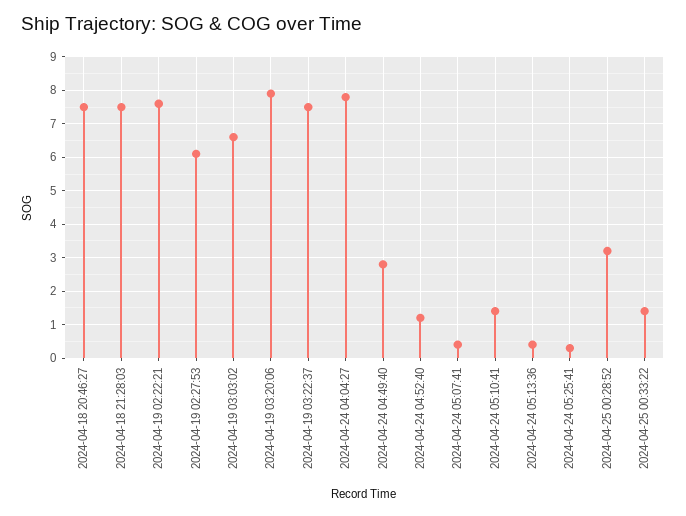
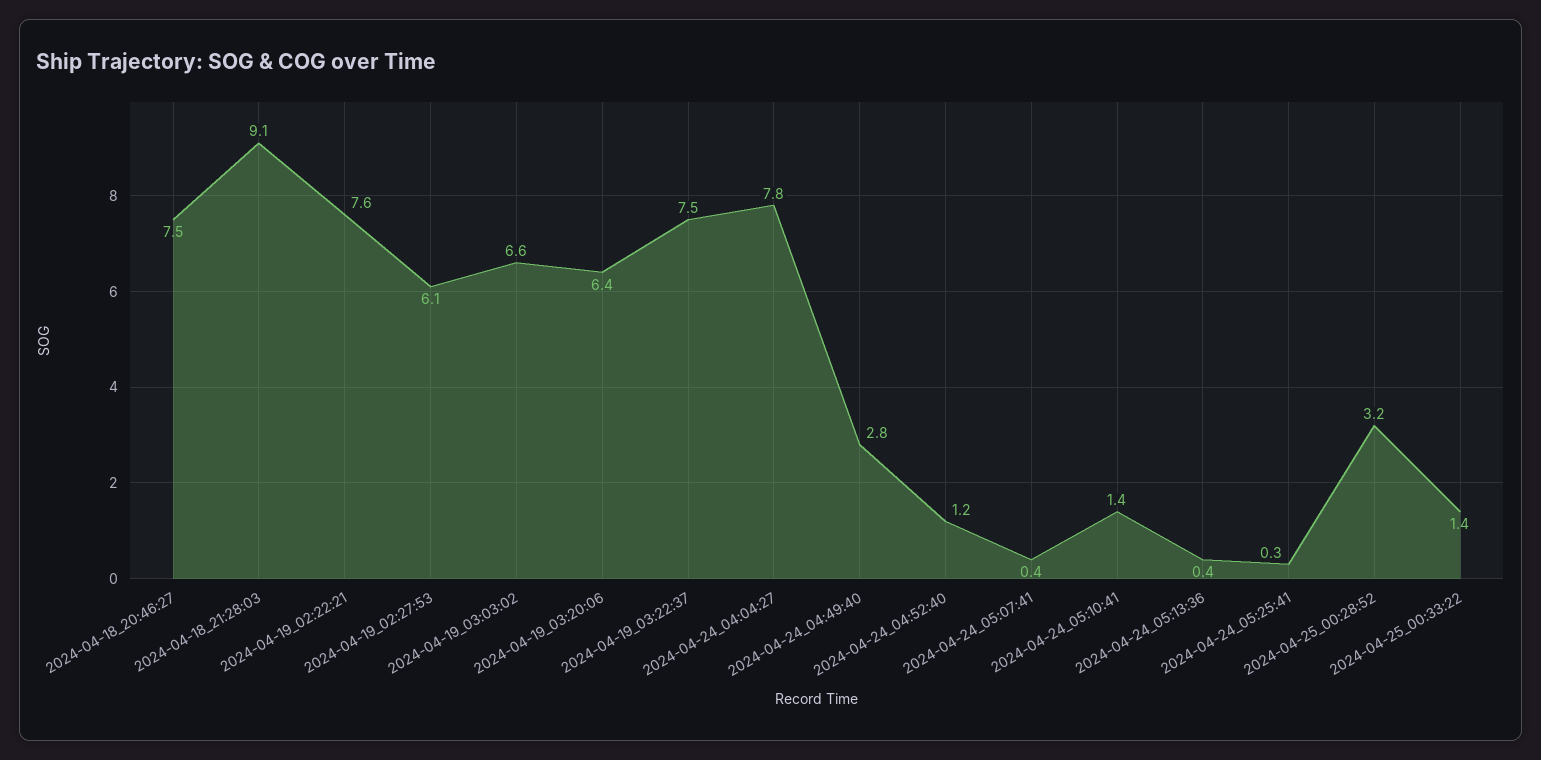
2024-04-18 21:28:03: 7.5 -> 9.1
2024-04-19 03:20:06: 8 -> 6.4

